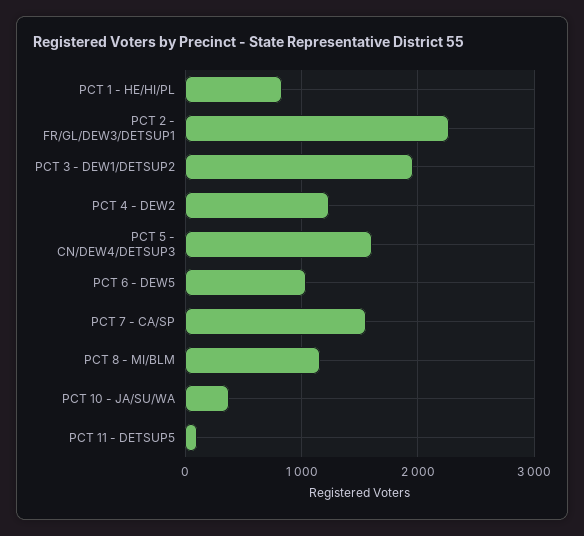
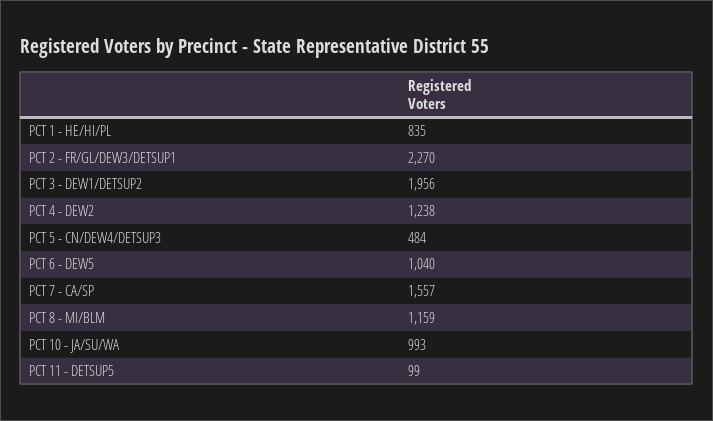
PCT 5 - CN/DEW4/DETSUP3: 1600 -> 484
PCT 10 - JA/SU/WA: 400 -> 993

